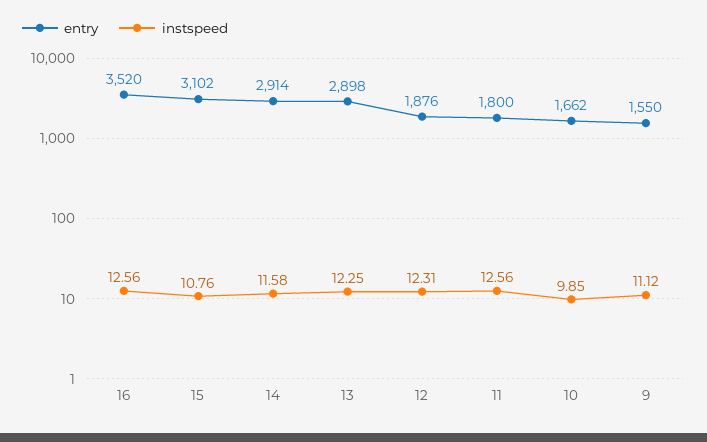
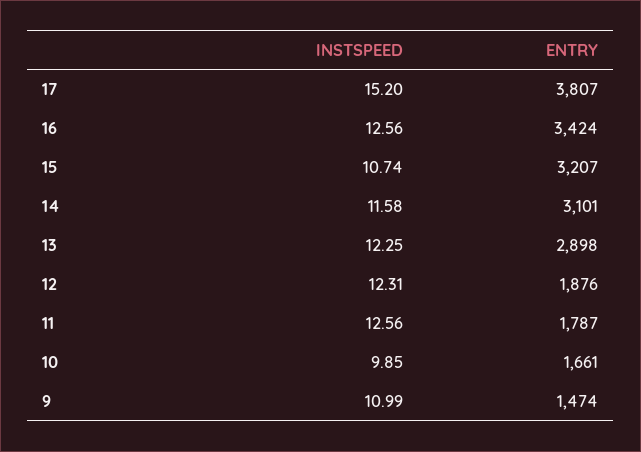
entry, 16: 3520 -> 3424
entry, 15: 3102 -> 3207
instspeed, 15: 10.76 -> 10.74
entry, 14: 2914 -> 3101
entry, 11: 1800 -> 1787
entry, 10: 1662 -> 1661
entry, 9: 1550 -> 1474
instspeed, 9: 11.12 -> 10.99
instspeed, 17: none -> 15.2
entry, 17: none -> 3807

